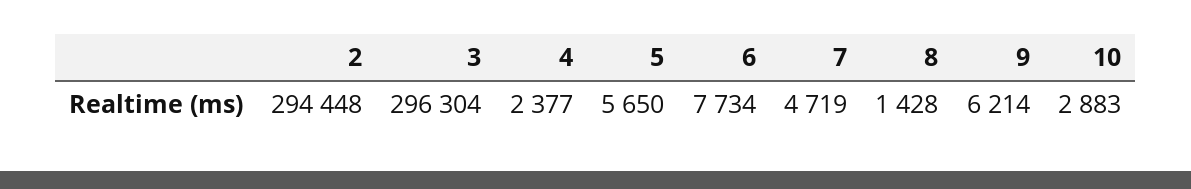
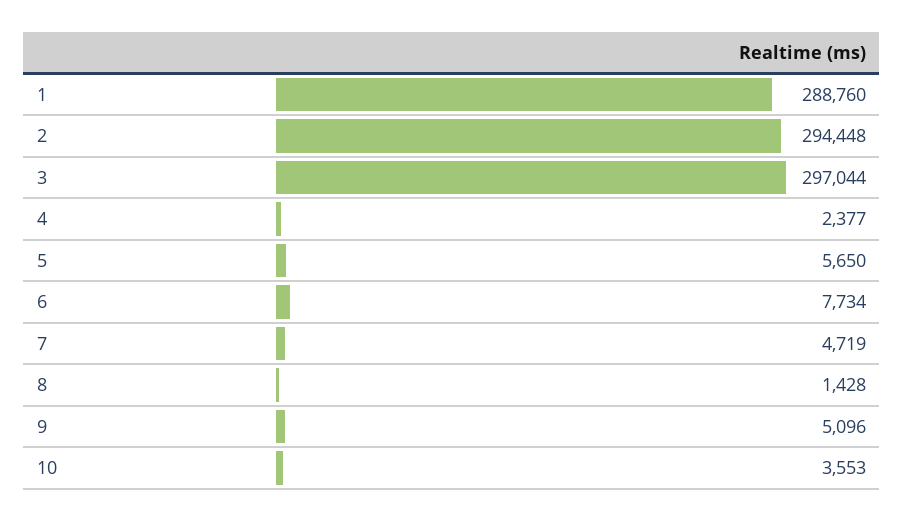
3: 296304 -> 297044
9: 6214 -> 5096
10: 2883 -> 3553
1: none -> 288760

